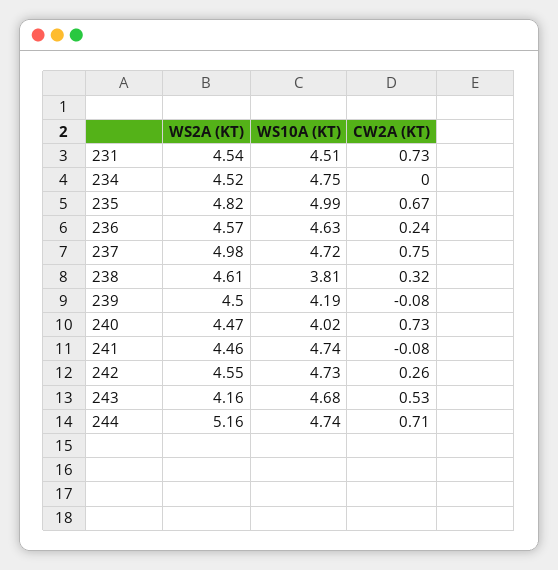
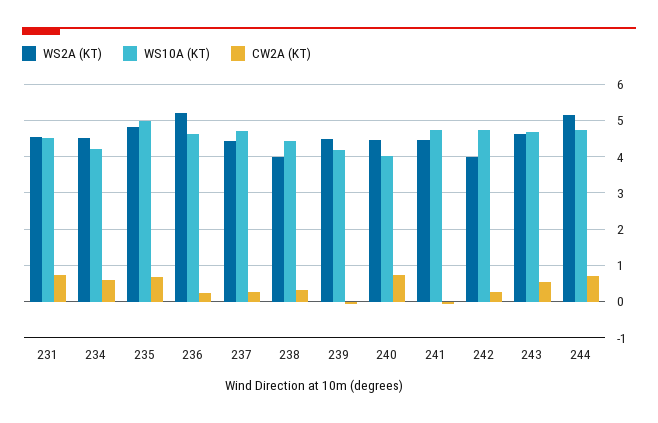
WS10A (KT), 234: 4.75 -> 4.2
CW2A (KT), 234: 0 -> 0.6
WS2A (KT), 236: 4.57 -> 5.2
WS2A (KT), 237: 4.98 -> 4.4
CW2A (KT), 237: 0.75 -> 0.2
WS2A (KT), 238: 4.61 -> 4
WS10A (KT), 238: 3.81 -> 4.4
WS2A (KT), 242: 4.55 -> 4
WS2A (KT), 243: 4.16 -> 4.6

